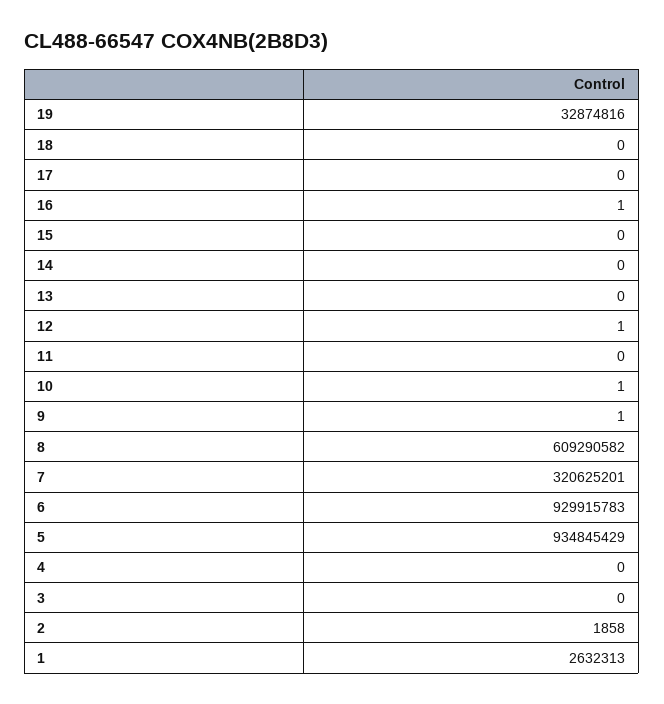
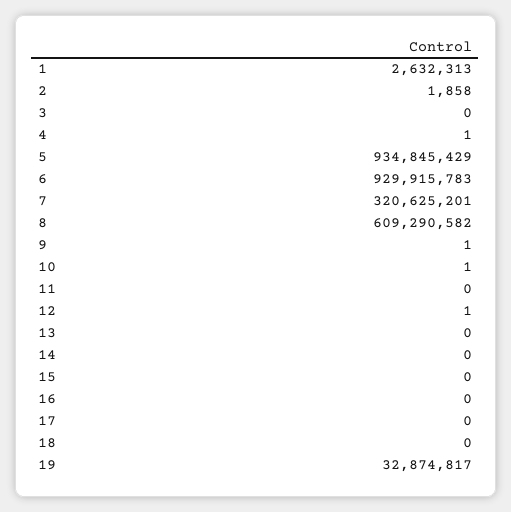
19: 32874816 -> 32874817
16: 1 -> 0
4: 0 -> 1

